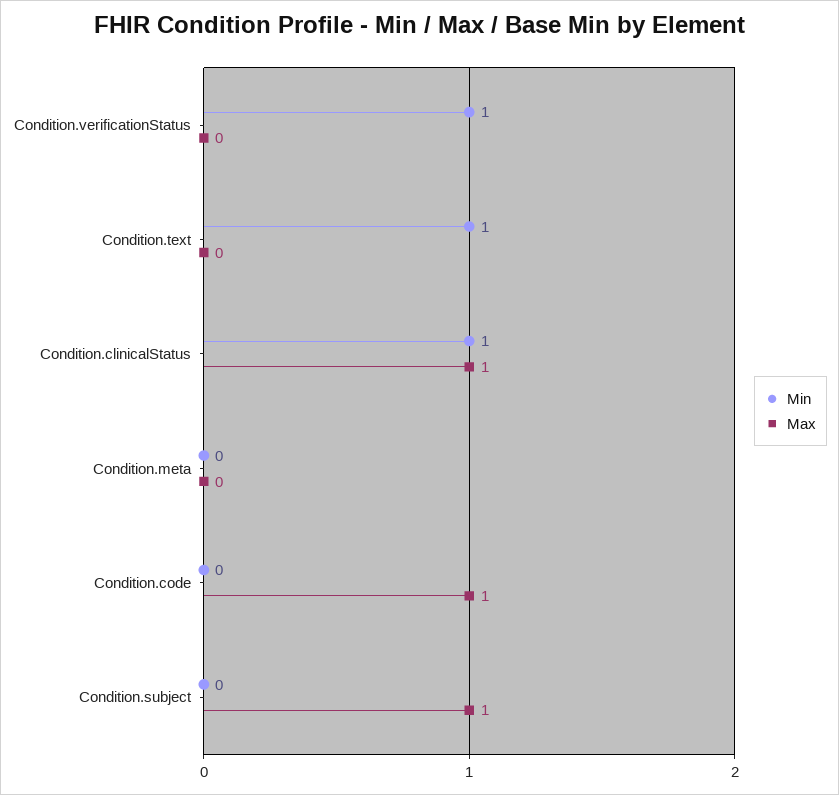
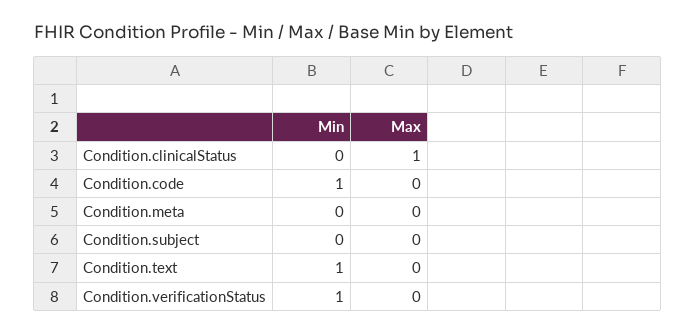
Min, Condition.clinicalStatus: 1 -> 0
Min, Condition.code: 0 -> 1
Max, Condition.code: 1 -> 0
Max, Condition.subject: 1 -> 0

